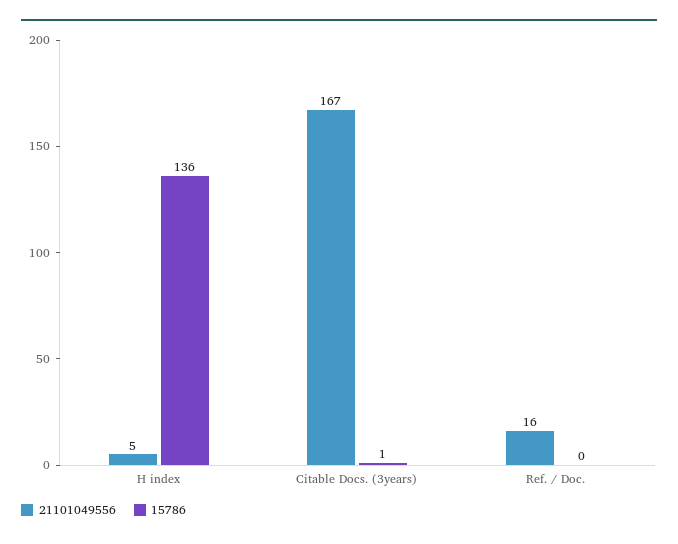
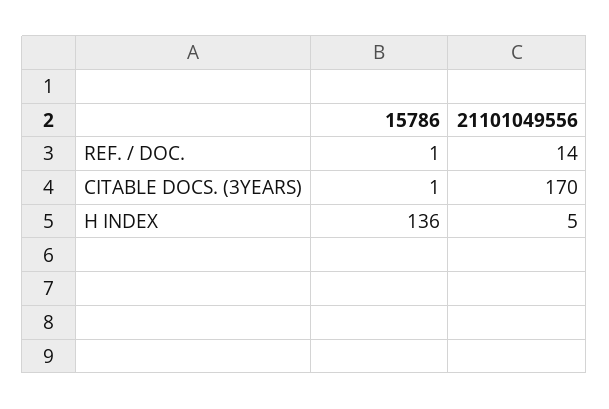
21101049556, Citable Docs. (3years): 167 -> 170
21101049556, Ref. / Doc.: 16 -> 14
15786, Ref. / Doc.: 0 -> 1

